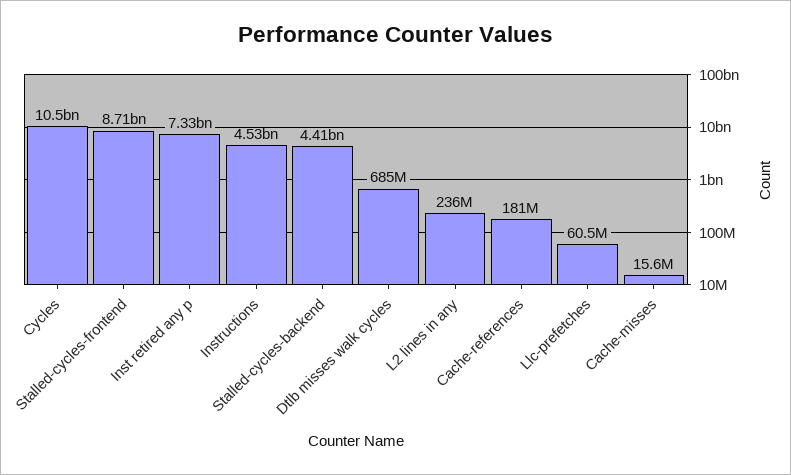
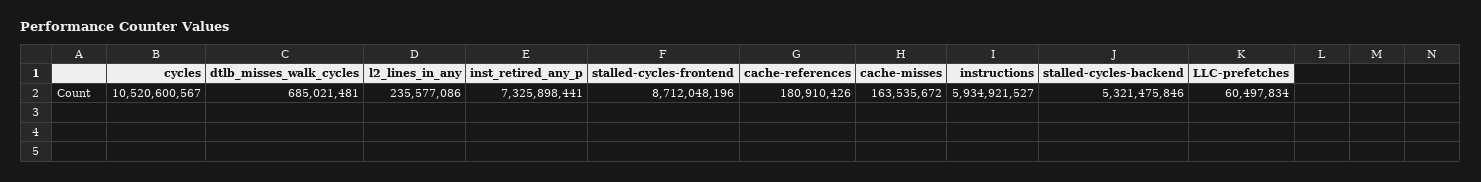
Instructions: 4530000000 -> 5934921527
Stalled-cycles-backend: 4410000000 -> 5321475846
Cache-misses: 15600000 -> 163535672

